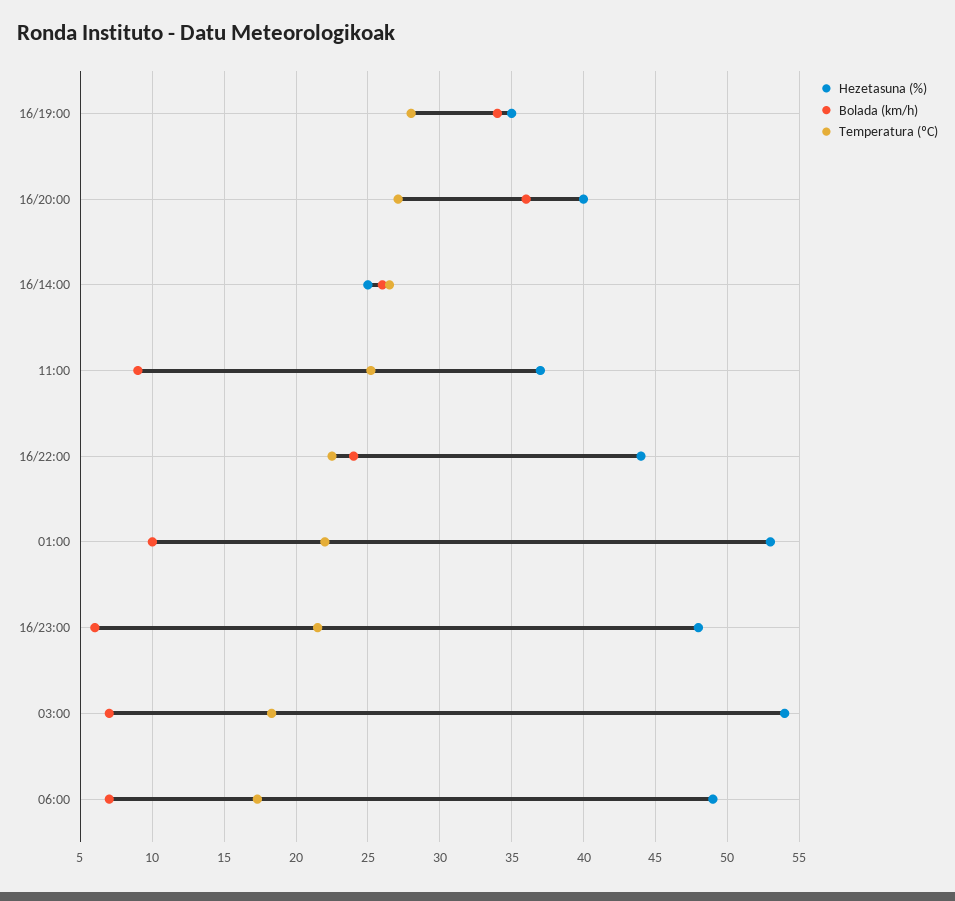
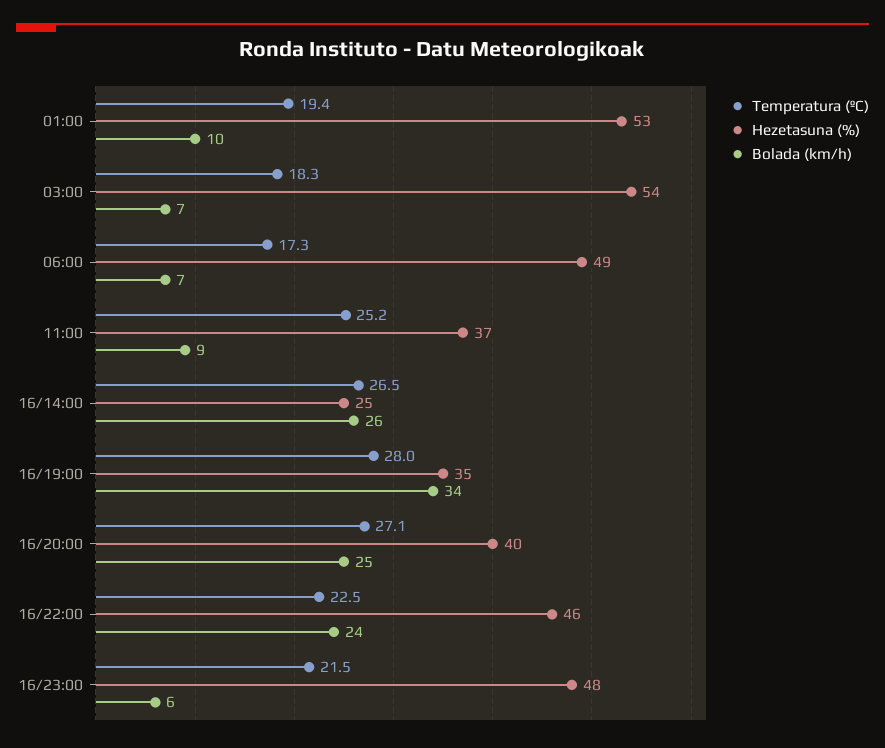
Bolada (km/h), 16/20:00: 36 -> 25
Hezetasuna (%), 16/22:00: 44 -> 46
Temperatura (ºC), 01:00: 22 -> 19.4

